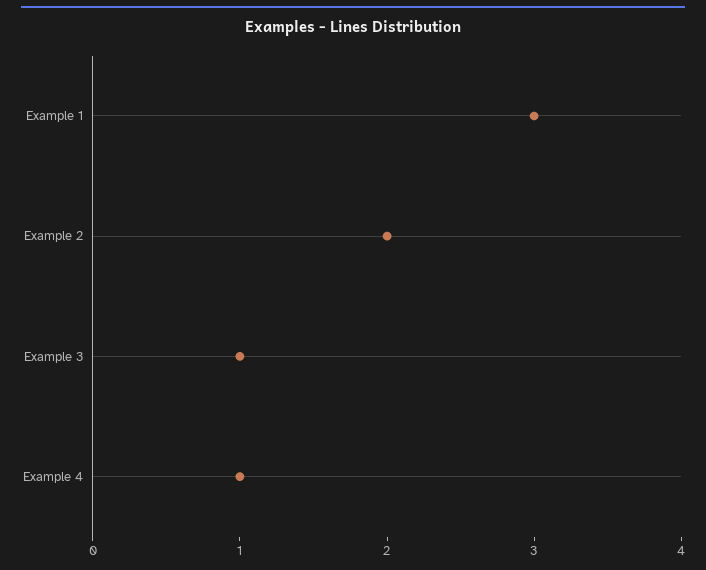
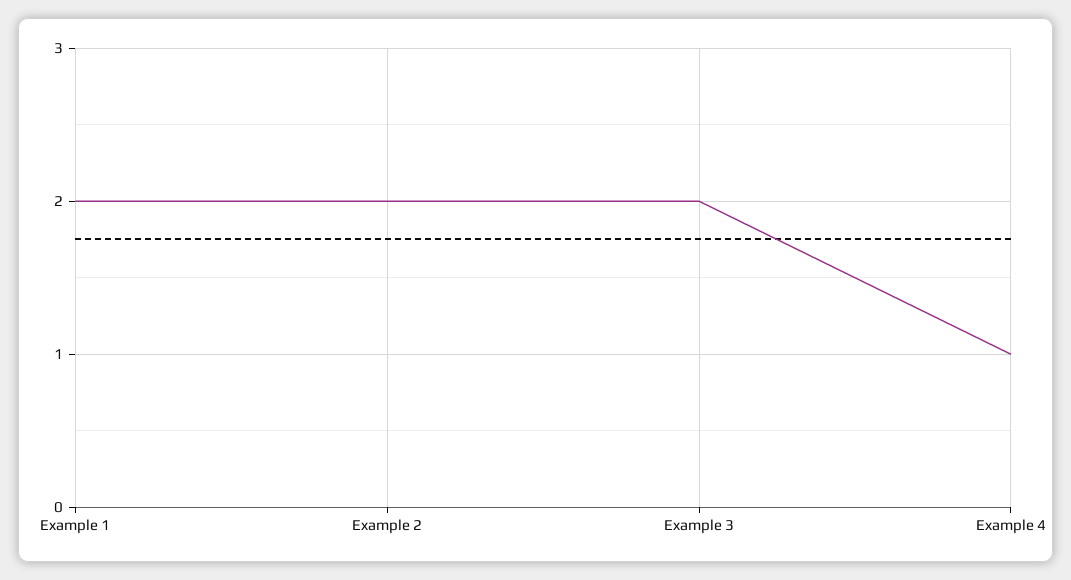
Example 1: 3 -> 2
Example 3: 1 -> 2

